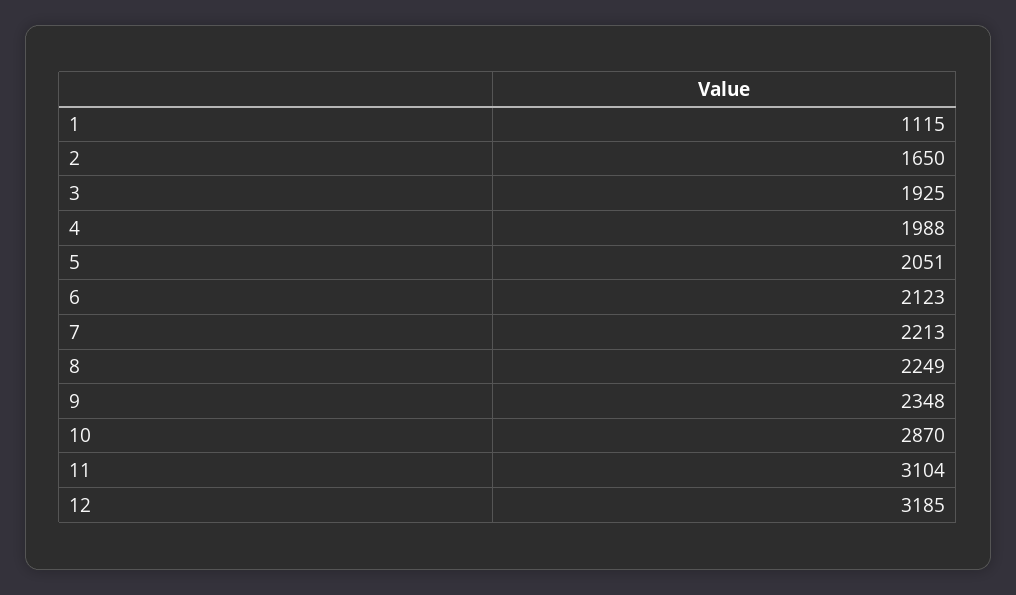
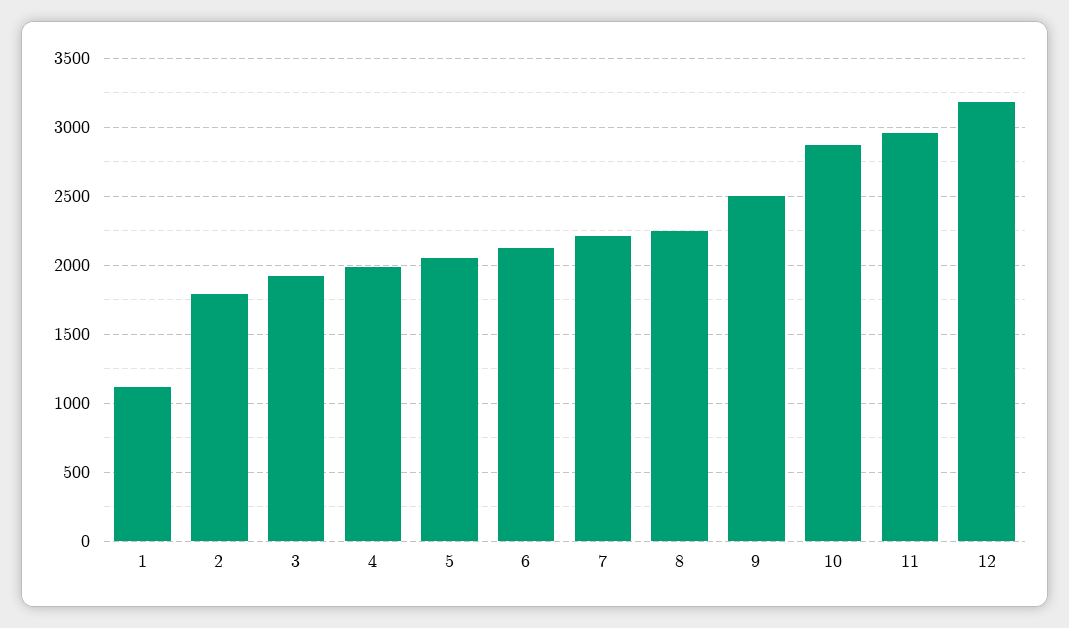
2: 1650 -> 1800
9: 2348 -> 2500
11: 3104 -> 2950

